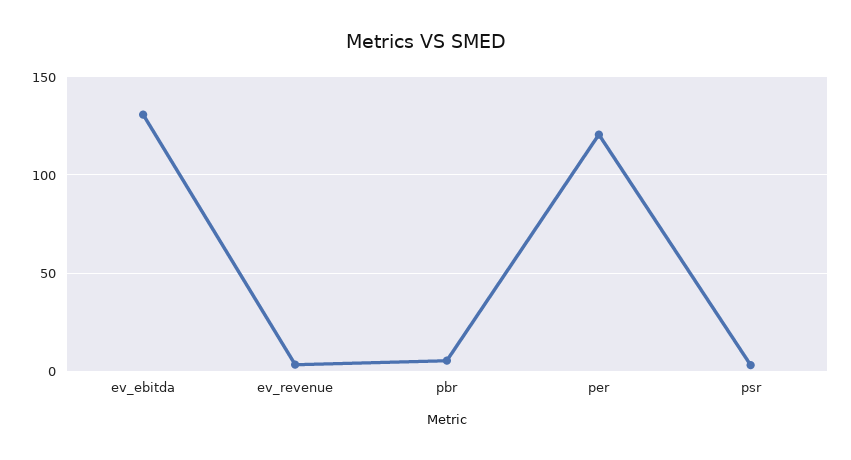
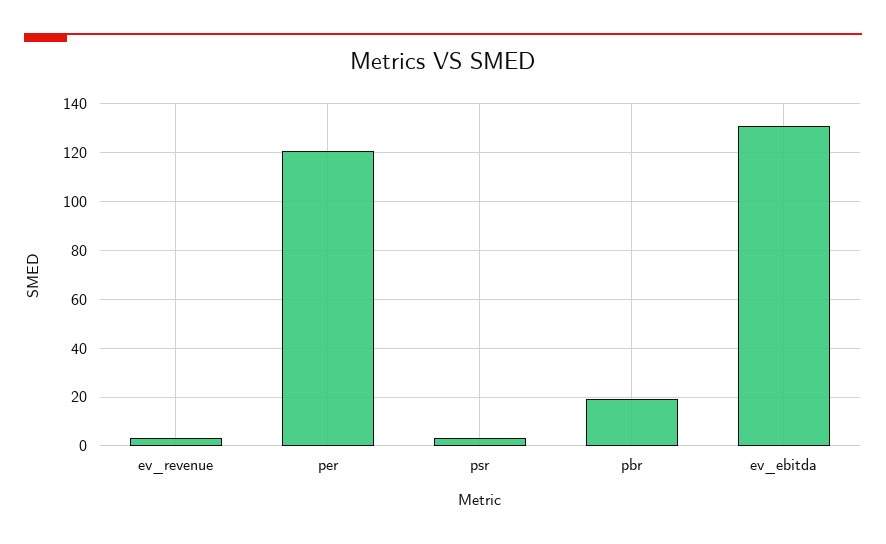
pbr: 5 -> 20

